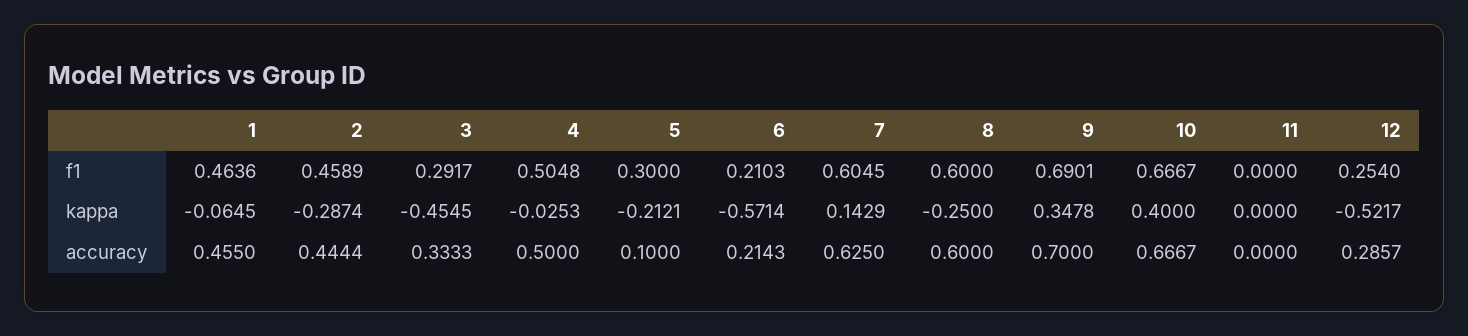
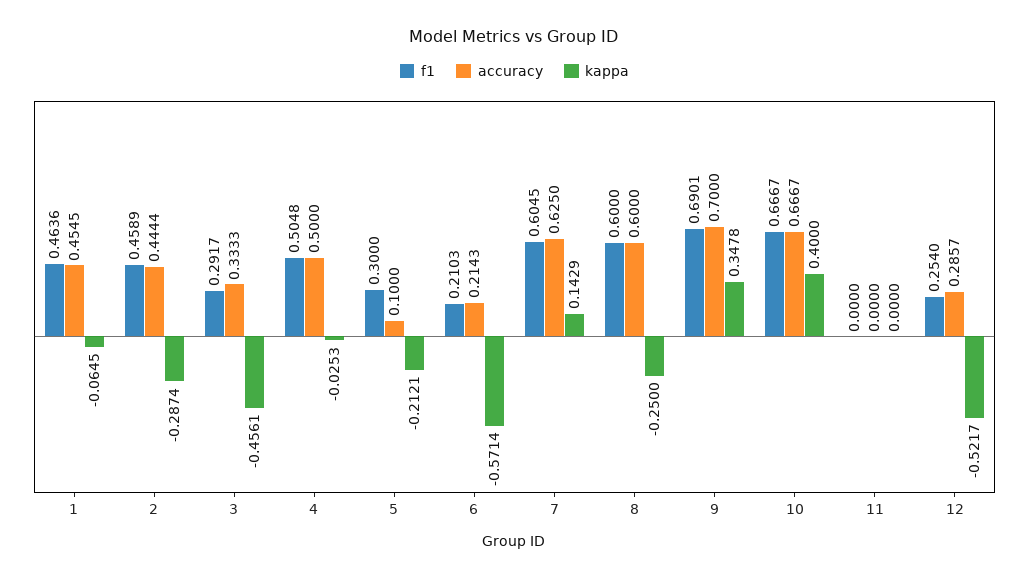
kappa, 3: -0.4545 -> -0.4561
accuracy, 1: 0.455 -> 0.4545

